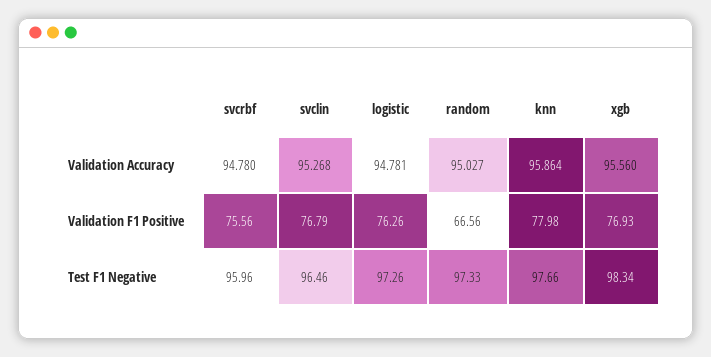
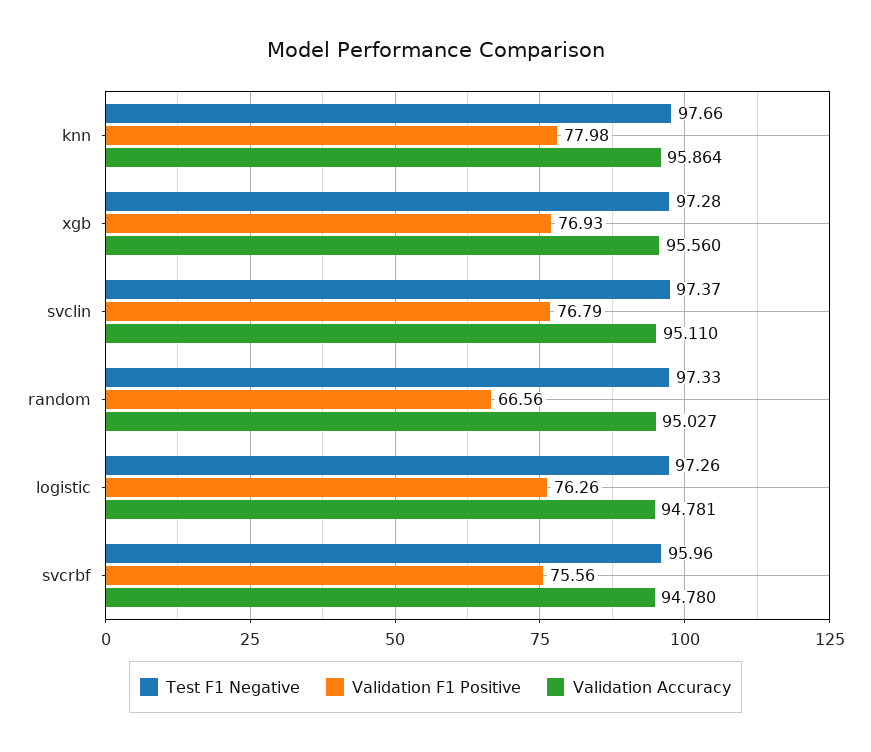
Validation Accuracy, svclin: 95.268 -> 95.11
Test F1 Negative, svclin: 96.46 -> 97.37
Test F1 Negative, xgb: 98.34 -> 97.28

